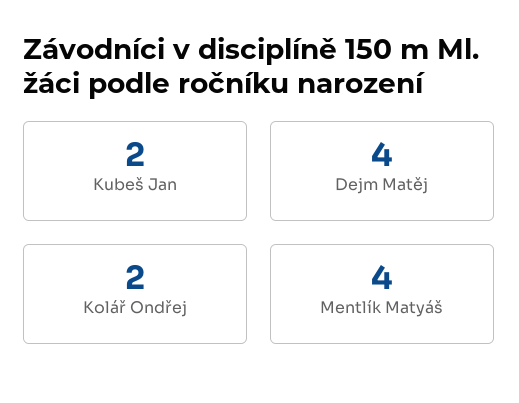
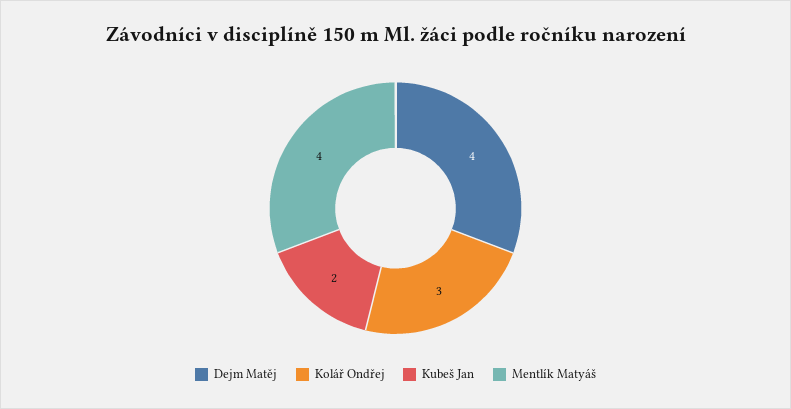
Kolář Ondřej: 2 -> 3

